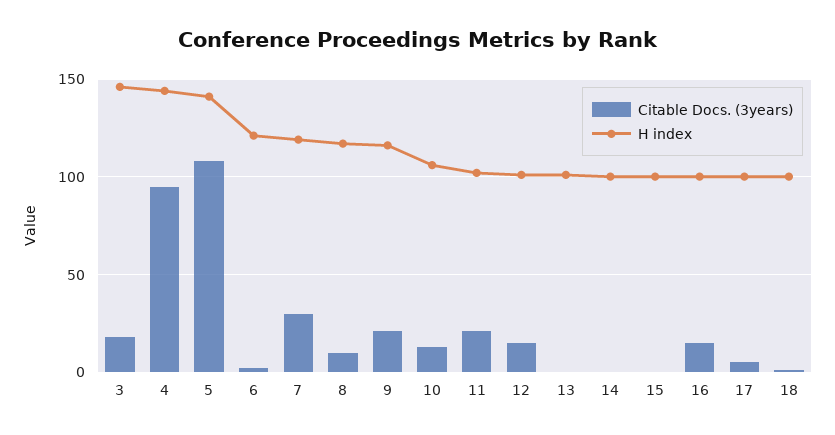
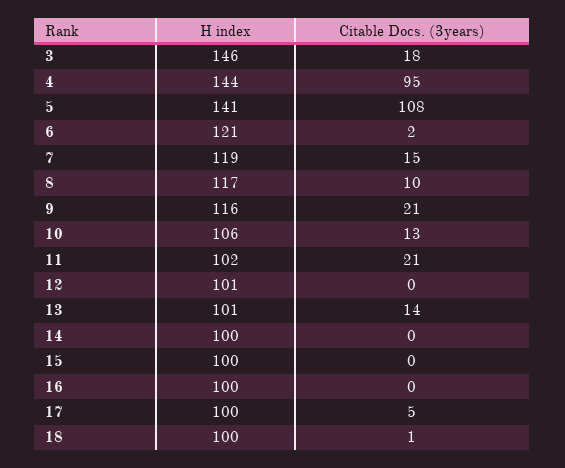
Citable Docs. (3years), 7: 30 -> 15
Citable Docs. (3years), 12: 15 -> 0
Citable Docs. (3years), 13: 0 -> 14
Citable Docs. (3years), 16: 15 -> 0

